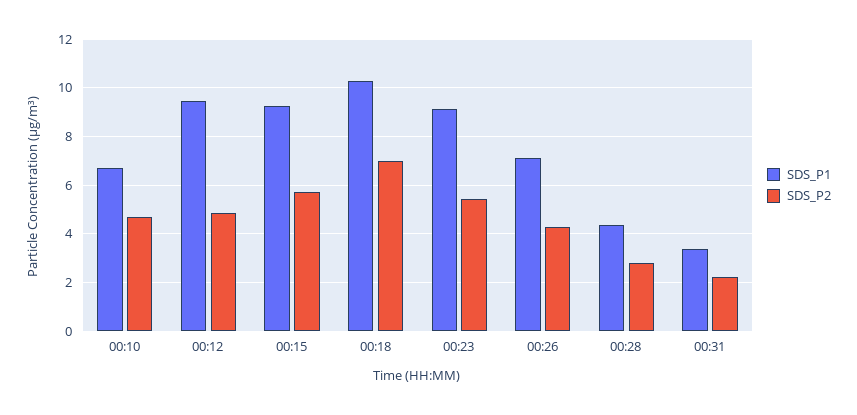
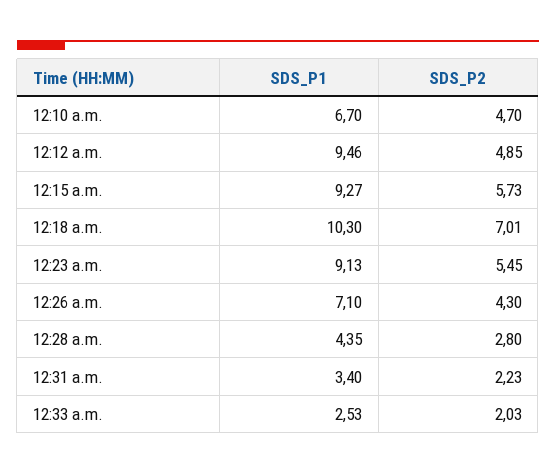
SDS_P1, 12:33 a.m.: none -> 2.53
SDS_P2, 12:33 a.m.: none -> 2.03

